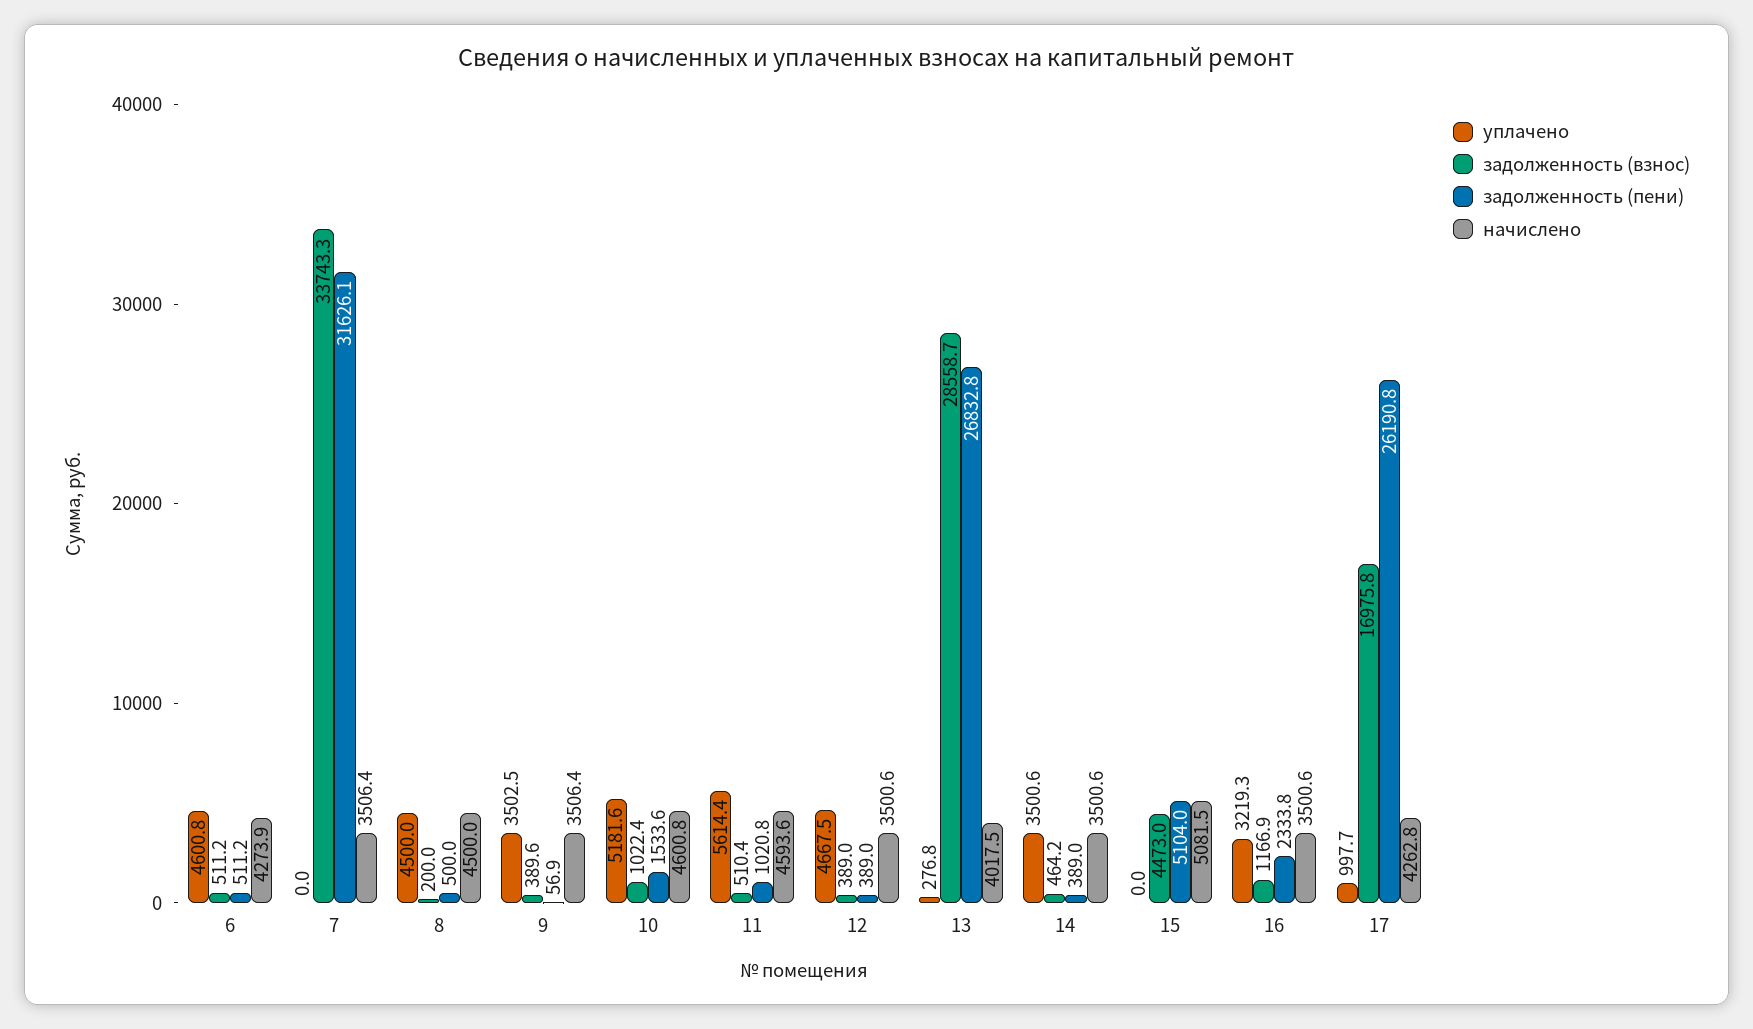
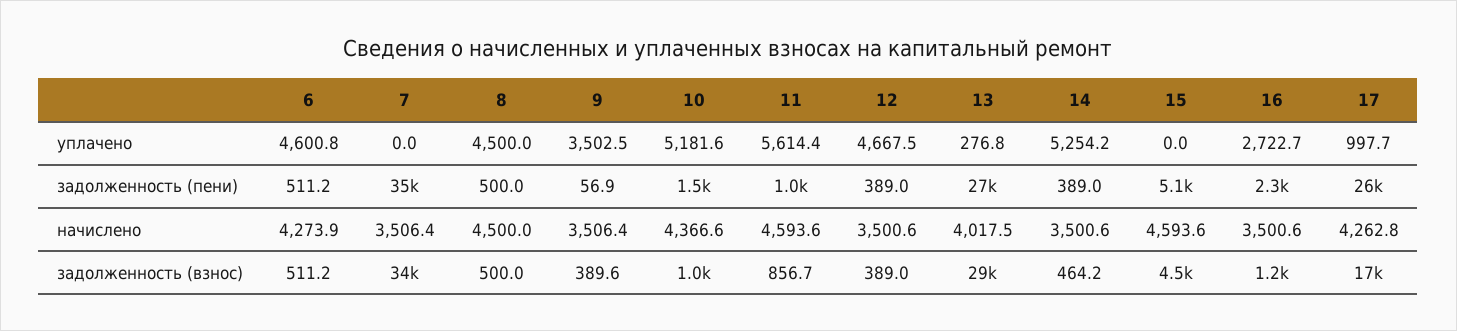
задолженность (пени), 7: 31626.1 -> 35000
задолженность (взнос), 8: 200 -> 500
начислено, 10: 4600.8 -> 4366.6
задолженность (взнос), 11: 510.4 -> 856.7
уплачено, 14: 3500.6 -> 5254.2
начислено, 15: 5081.5 -> 4593.6
уплачено, 16: 3219.3 -> 2722.7

